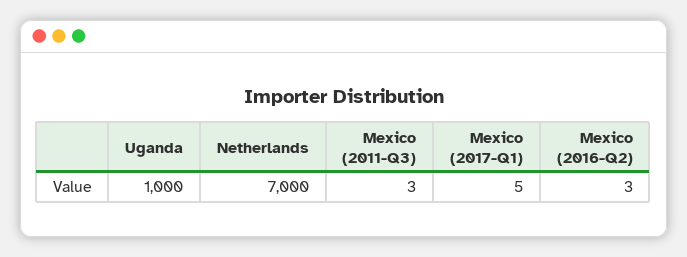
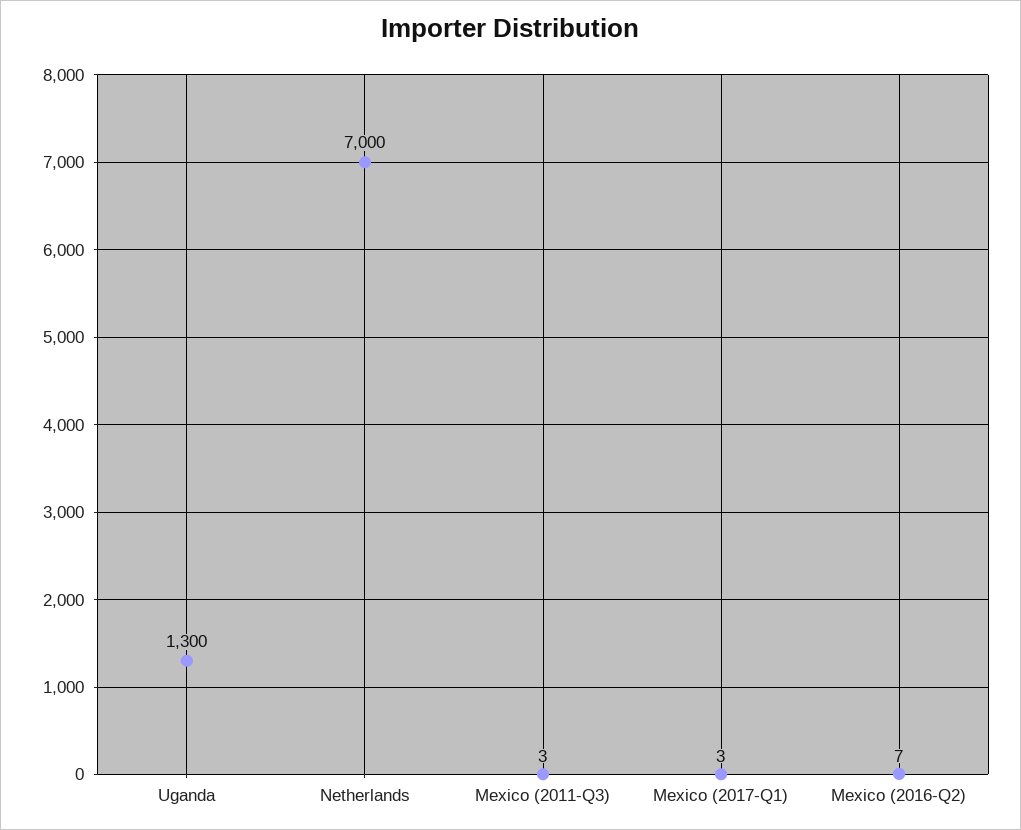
Uganda: 1000 -> 1300
Mexico (2017-Q1): 5 -> 3
Mexico (2016-Q2): 3 -> 7

